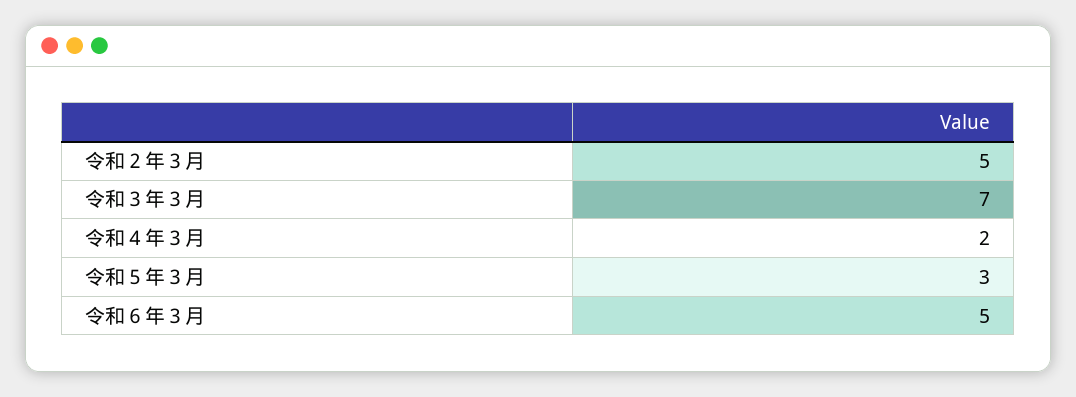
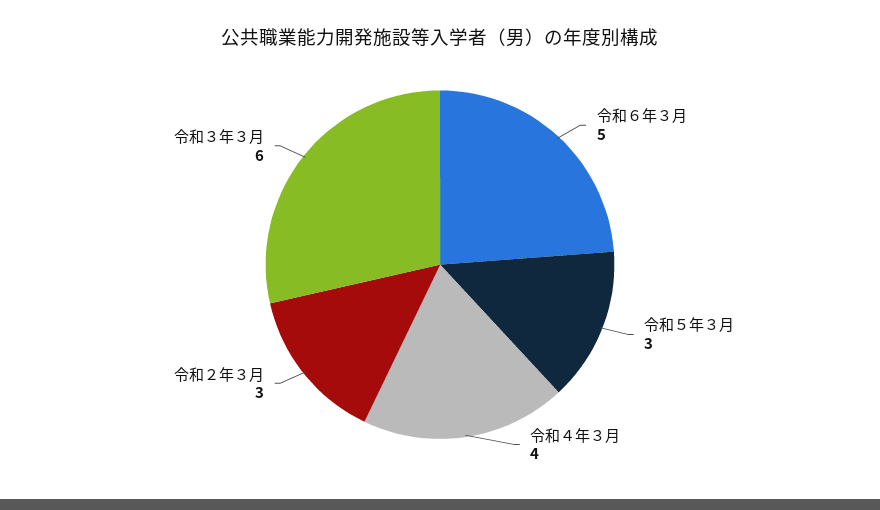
令和２年３月: 5 -> 3
令和３年３月: 7 -> 6
令和４年３月: 2 -> 4

